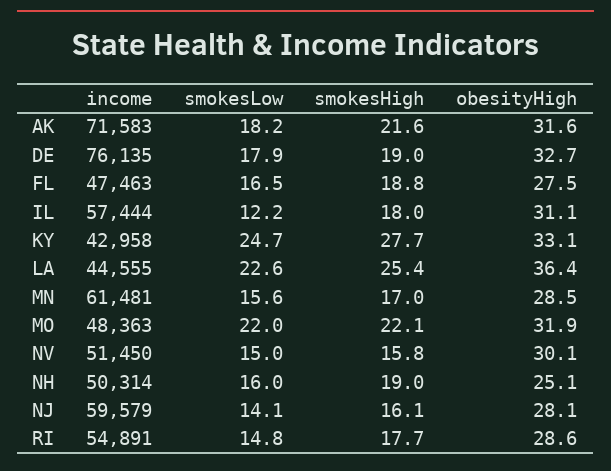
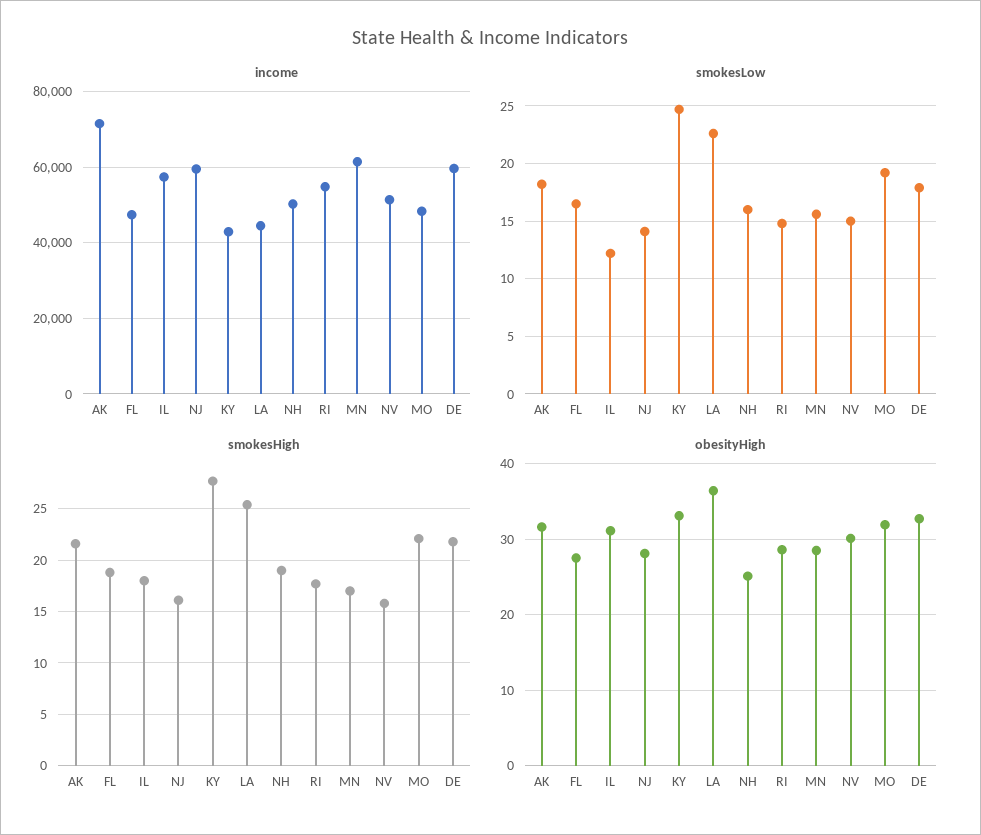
income, DE: 76135 -> 60000
smokesHigh, DE: 19 -> 22
smokesLow, MO: 22 -> 19

